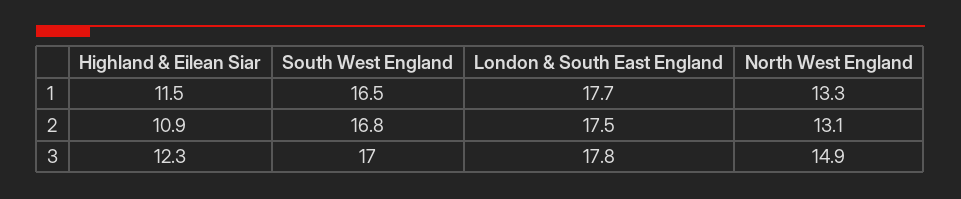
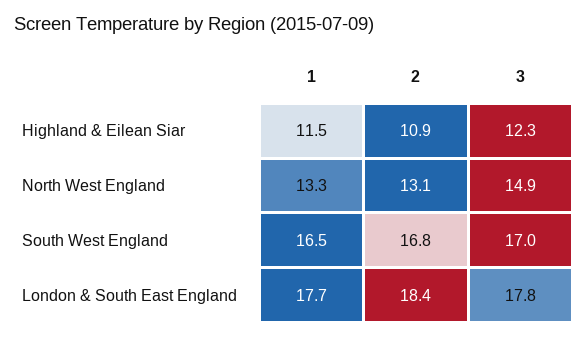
London & South East England, 2: 17.5 -> 18.4

